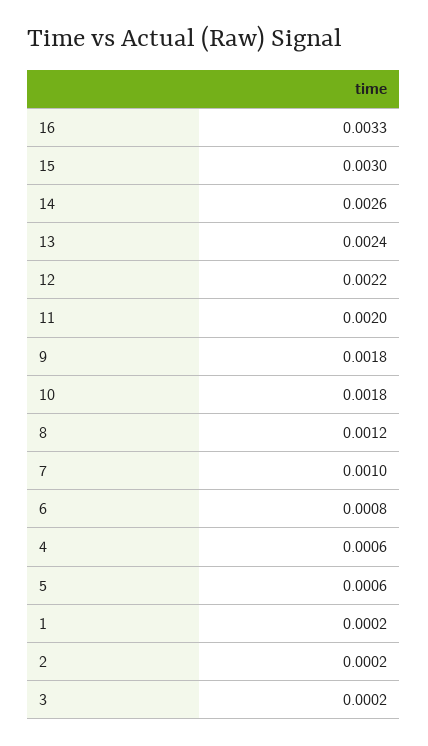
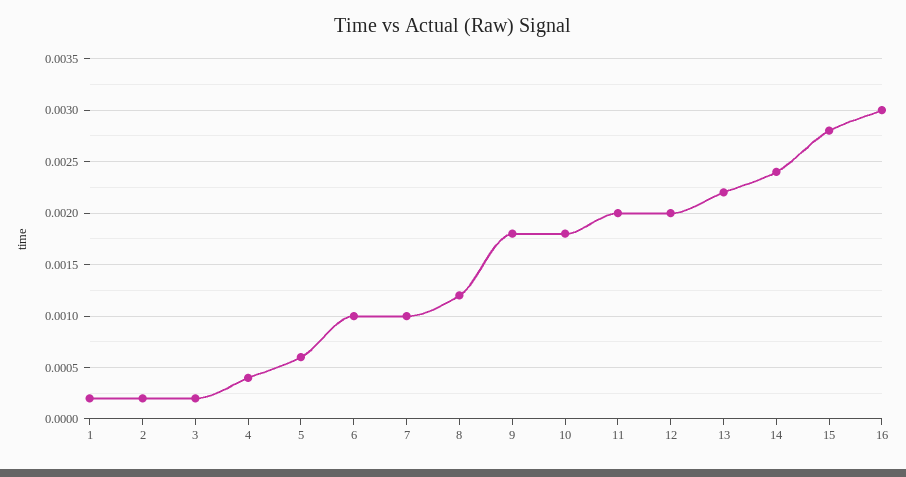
16: 0.0033 -> 0.003
15: 0.003 -> 0.0028
14: 0.0026 -> 0.0024
13: 0.0024 -> 0.0022
12: 0.0022 -> 0.002
6: 0.0008 -> 0.001
4: 0.0006 -> 0.0004

